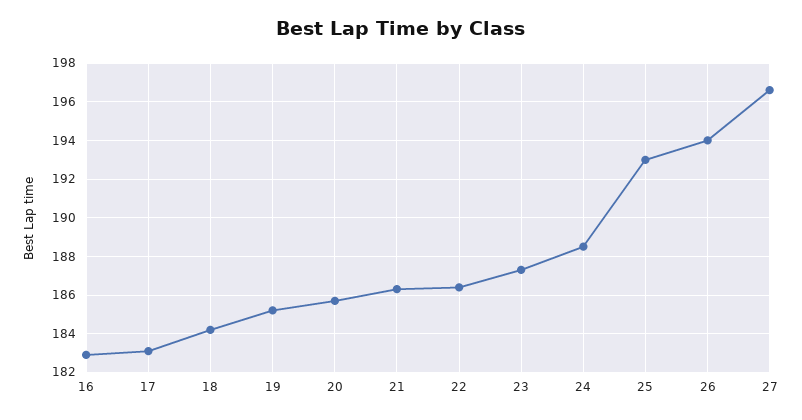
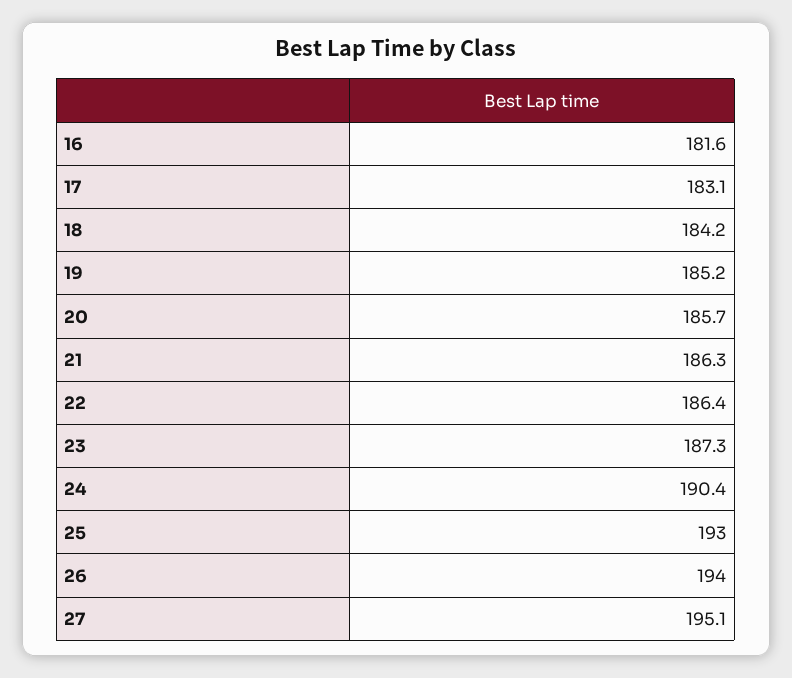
16: 183 -> 181.6
24: 188.5 -> 190.4
27: 196.5 -> 195.1

